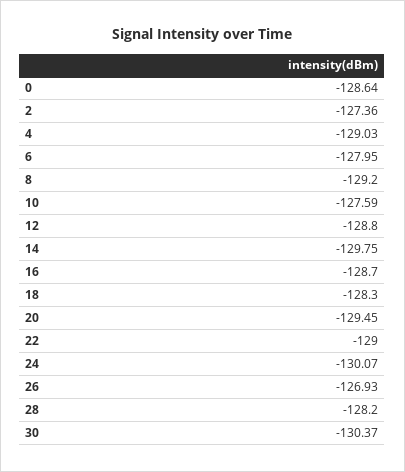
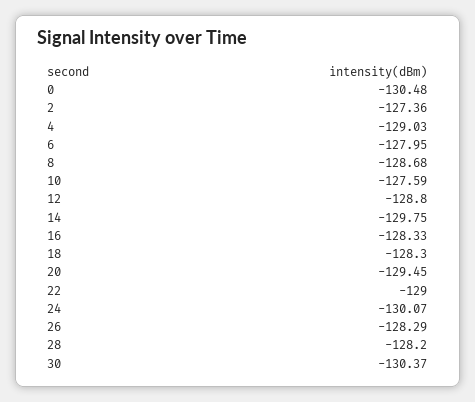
0: -128.64 -> -130.48
8: -129.2 -> -128.68
16: -128.7 -> -128.33
26: -126.93 -> -128.29

